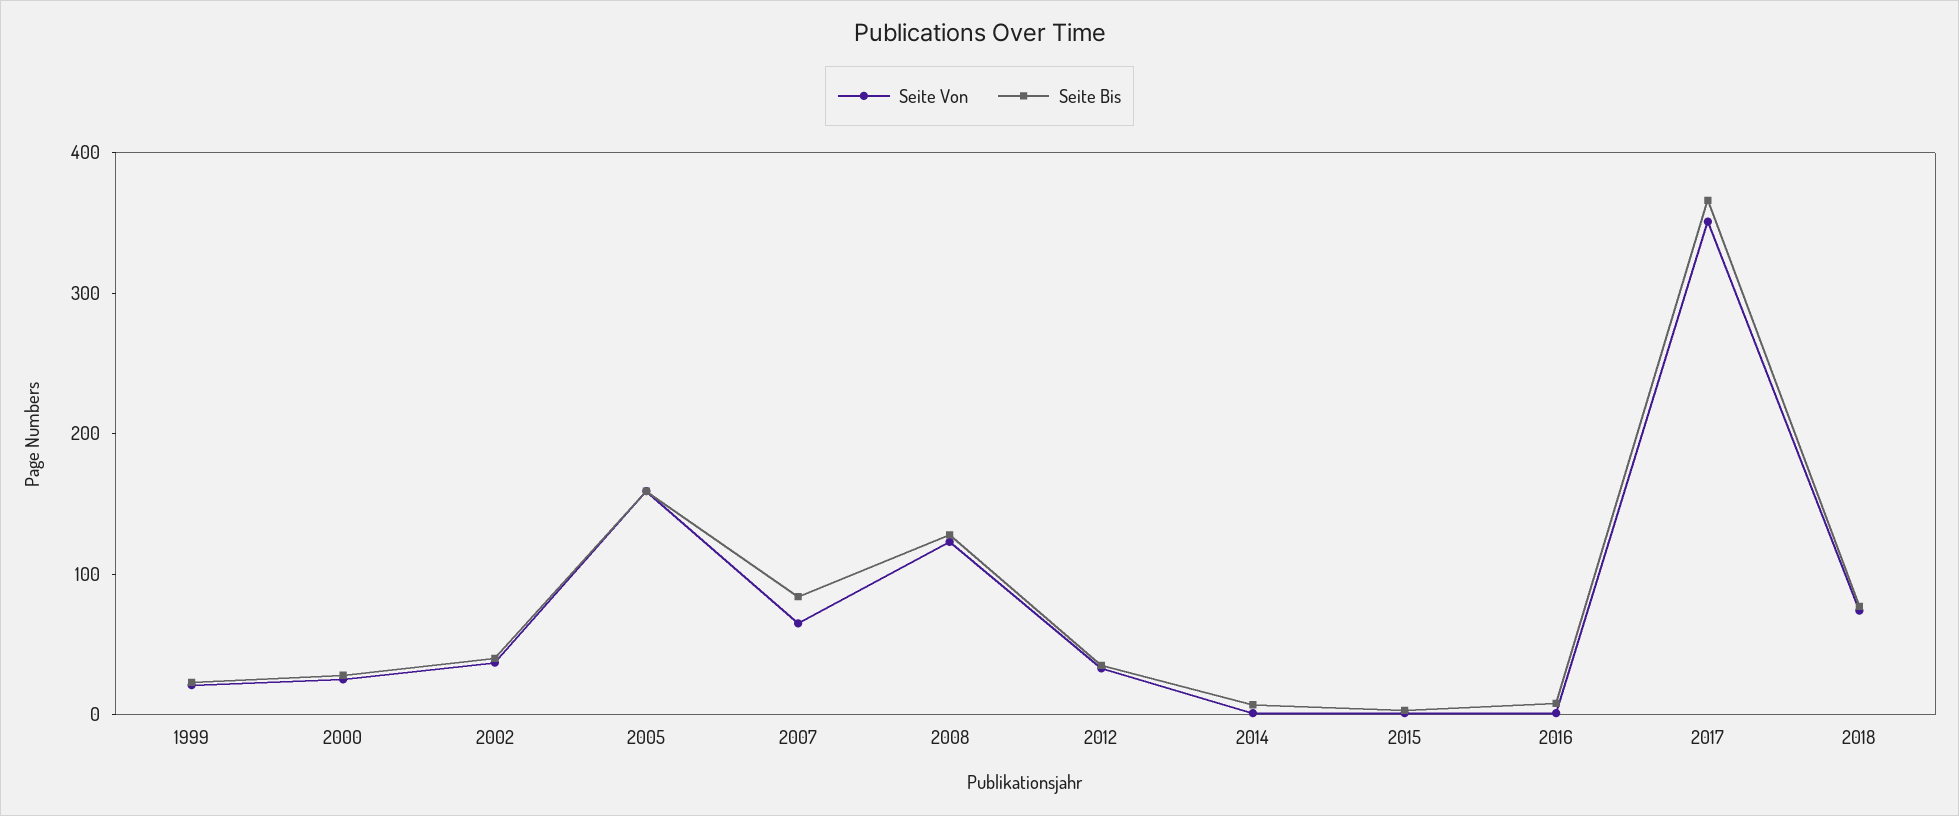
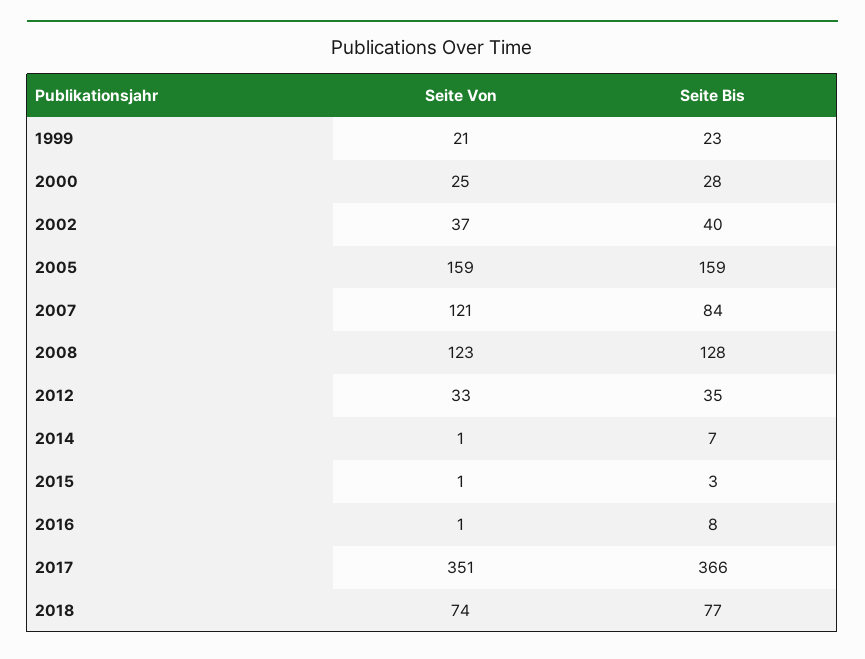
Seite Von, 2007: 60 -> 121

